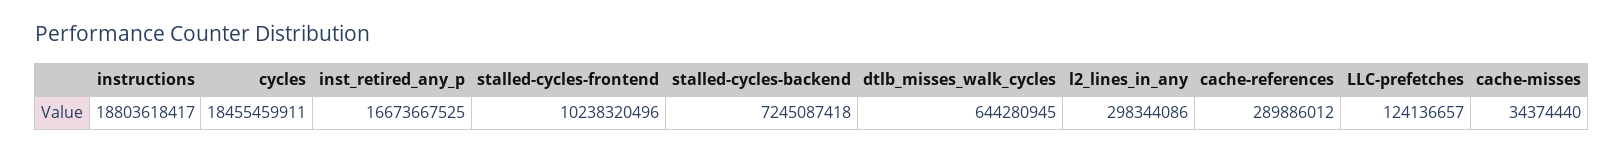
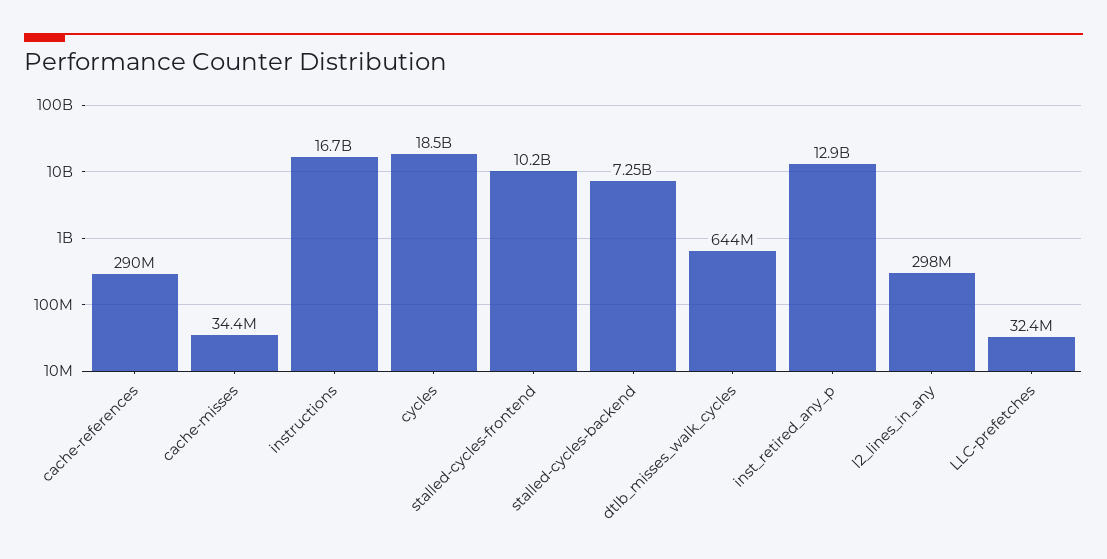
instructions: 18803618417 -> 16700000000
inst_retired_any_p: 16673667525 -> 12900000000
LLC-prefetches: 124136657 -> 32400000

